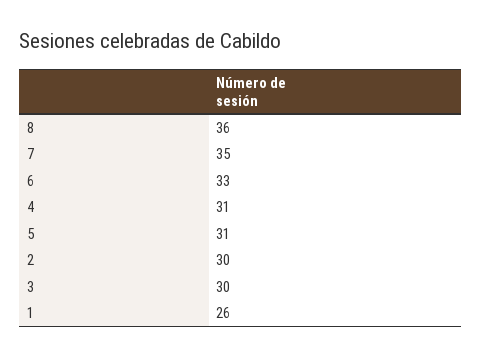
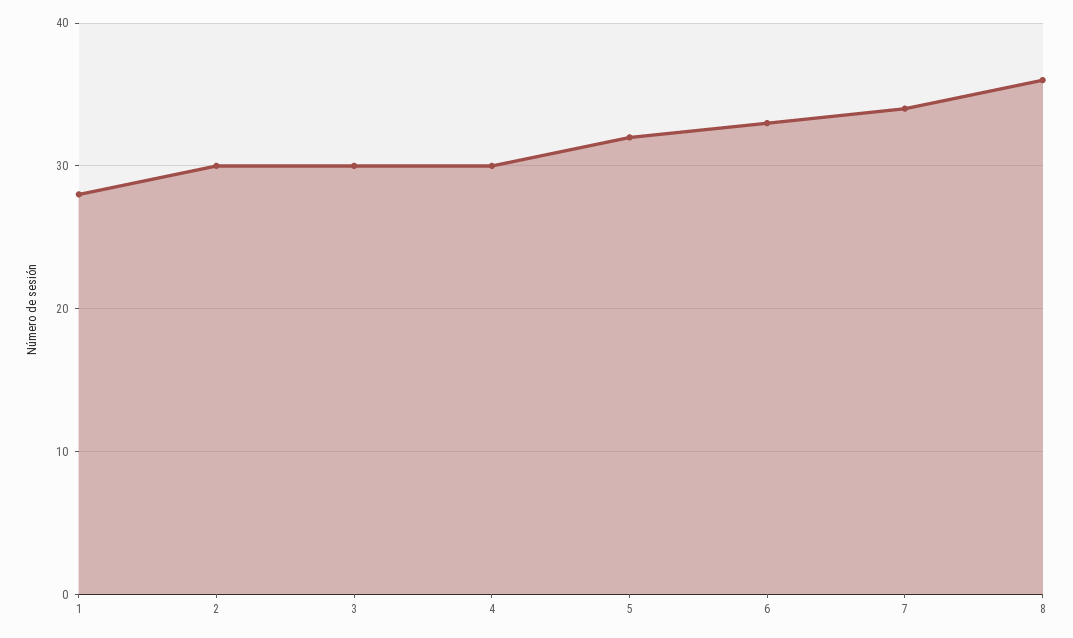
7: 35 -> 34
4: 31 -> 30
5: 31 -> 32
1: 26 -> 28

